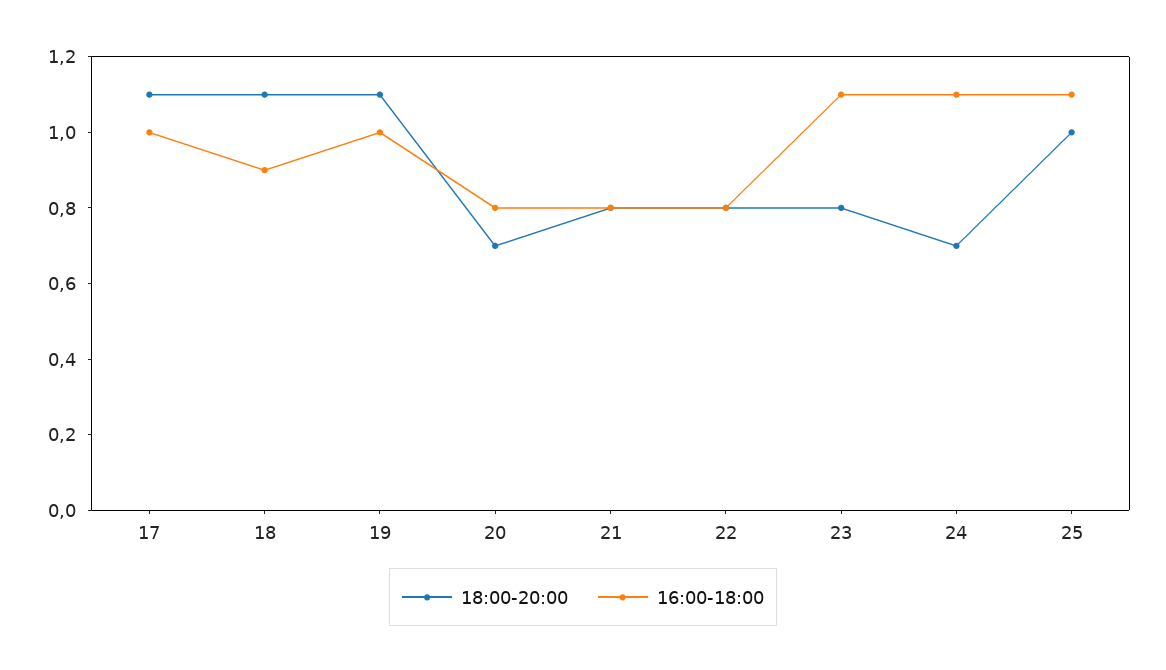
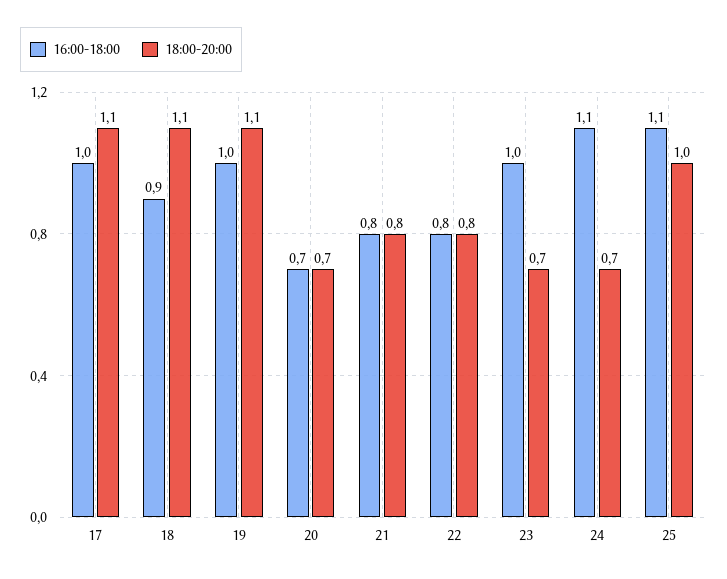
16:00-18:00, 20: 0.8 -> 0.7
18:00-20:00, 23: 0.8 -> 0.7
16:00-18:00, 23: 1.1 -> 1

